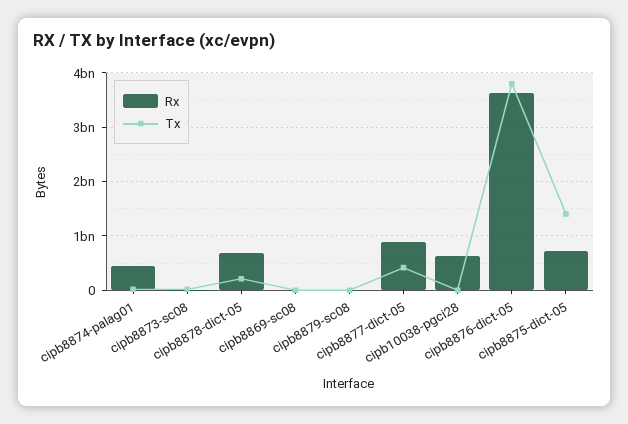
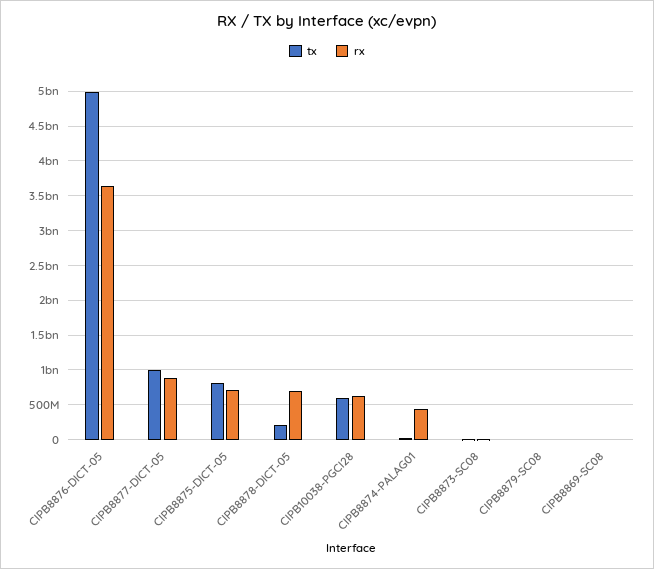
Tx, cipb8877-dict-05: 400000000 -> 1000000000
Tx, cipb10038-pgci28: 0 -> 600000000
Tx, cipb8876-dict-05: 3800000000 -> 5000000000
Tx, cipb8875-dict-05: 1400000000 -> 800000000

